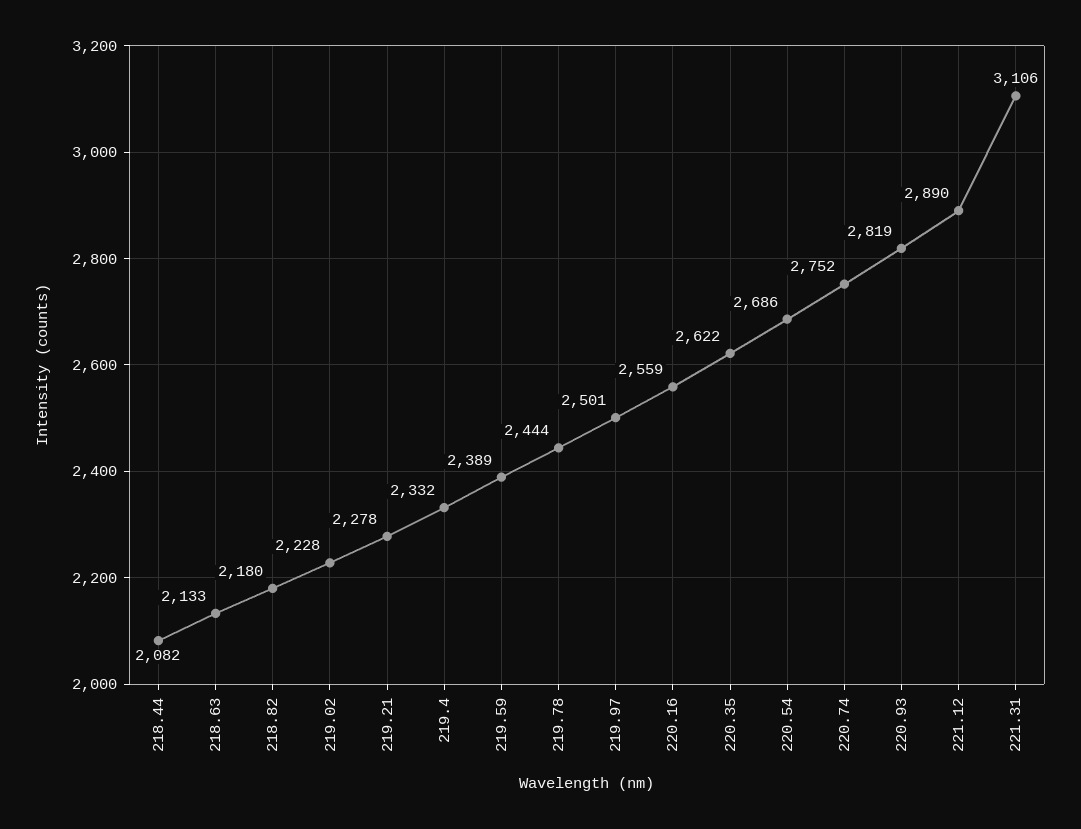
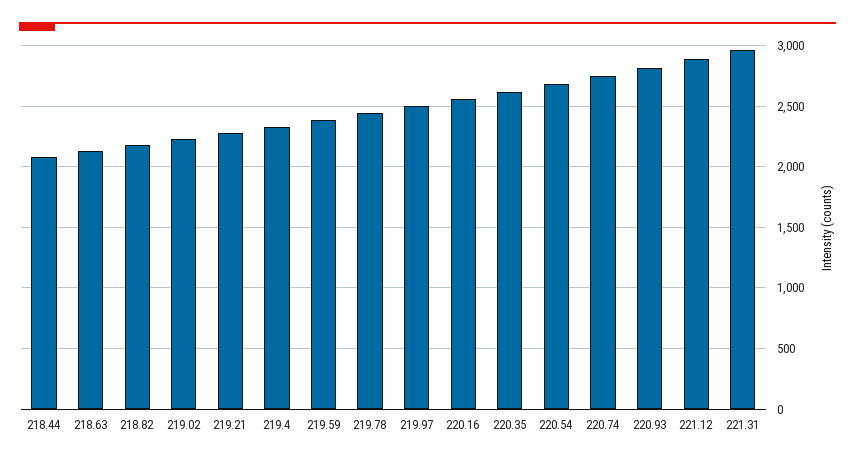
221.31: 3106 -> 2950

